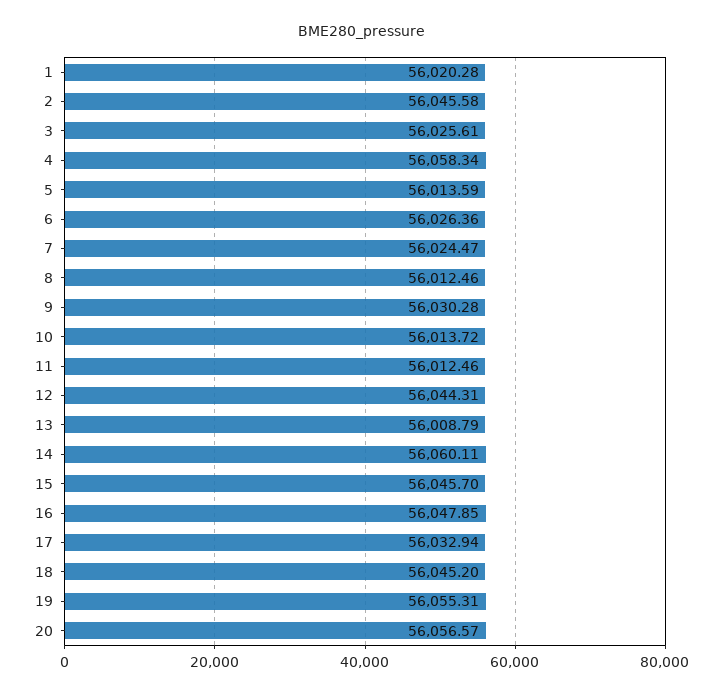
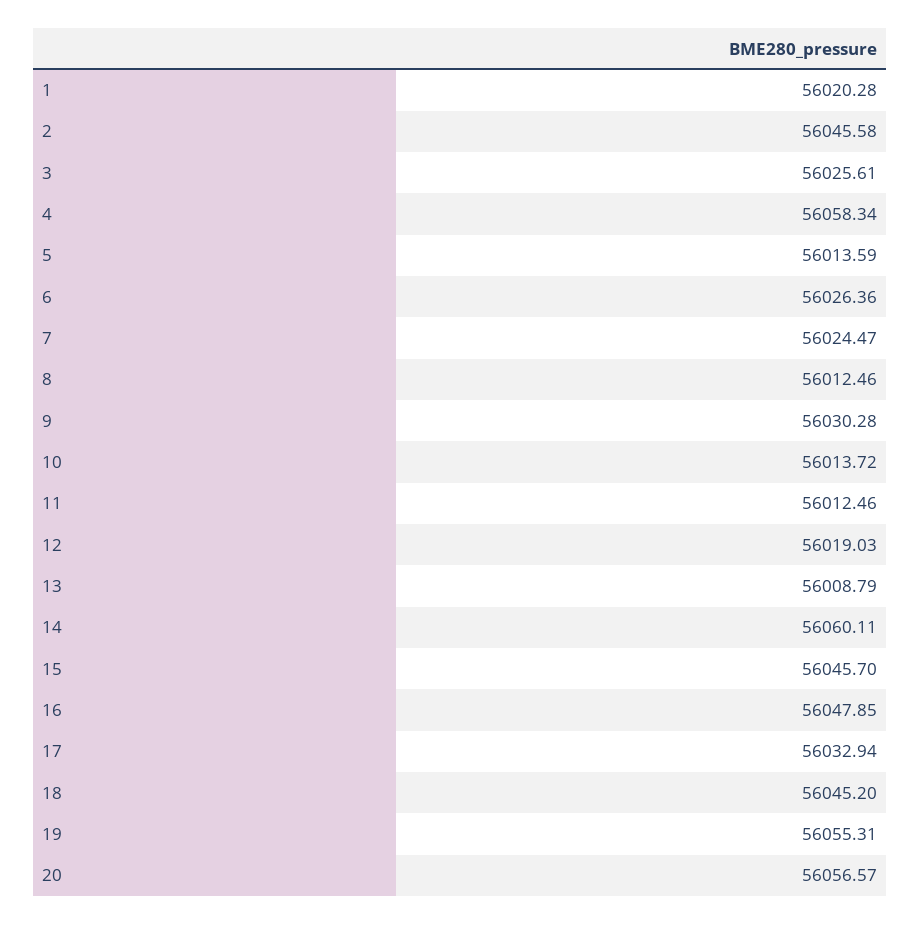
12: 56044.31 -> 56019.03

